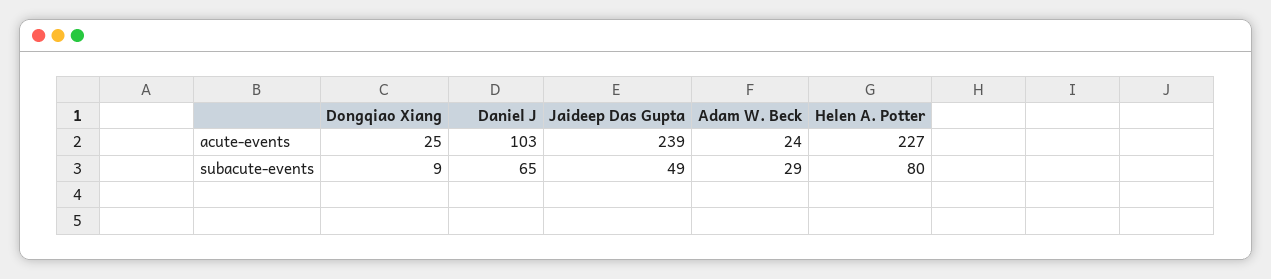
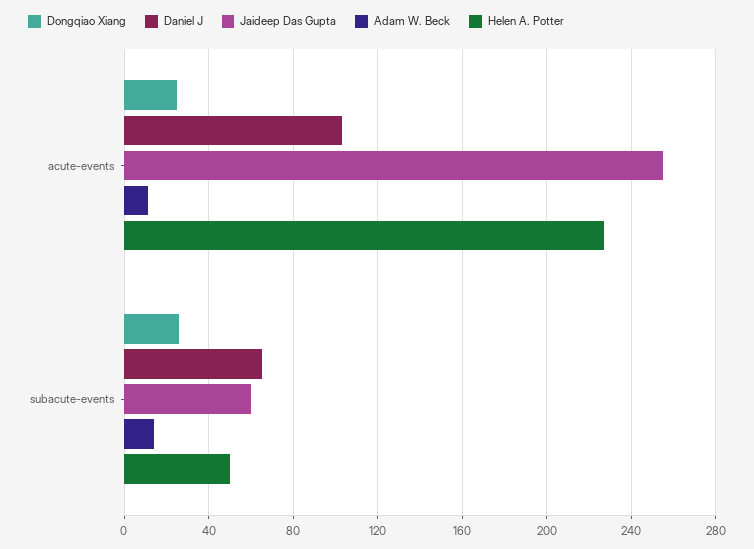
Jaideep Das Gupta, acute-events: 239 -> 255
Adam W. Beck, acute-events: 24 -> 10
Dongqiao Xiang, subacute-events: 9 -> 25
Jaideep Das Gupta, subacute-events: 49 -> 60
Adam W. Beck, subacute-events: 29 -> 15
Helen A. Potter, subacute-events: 80 -> 50

